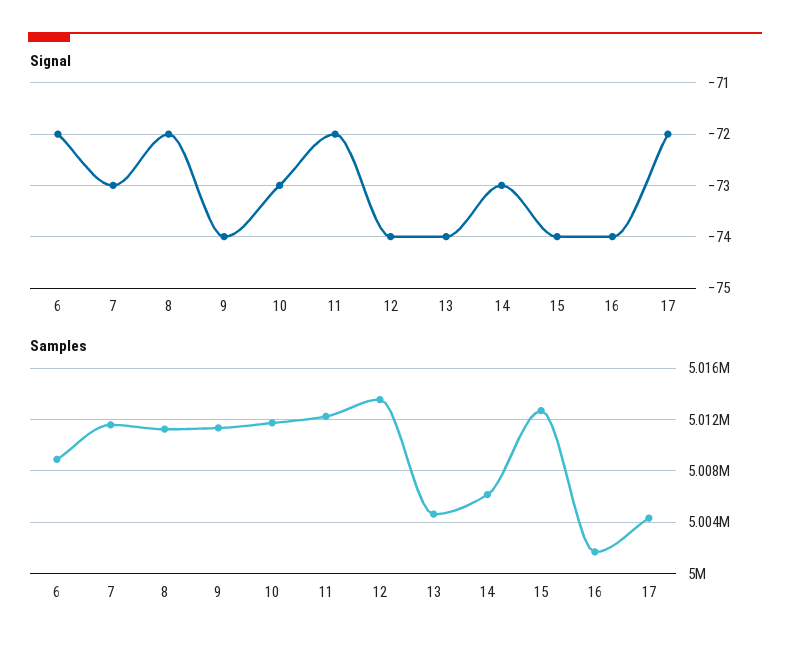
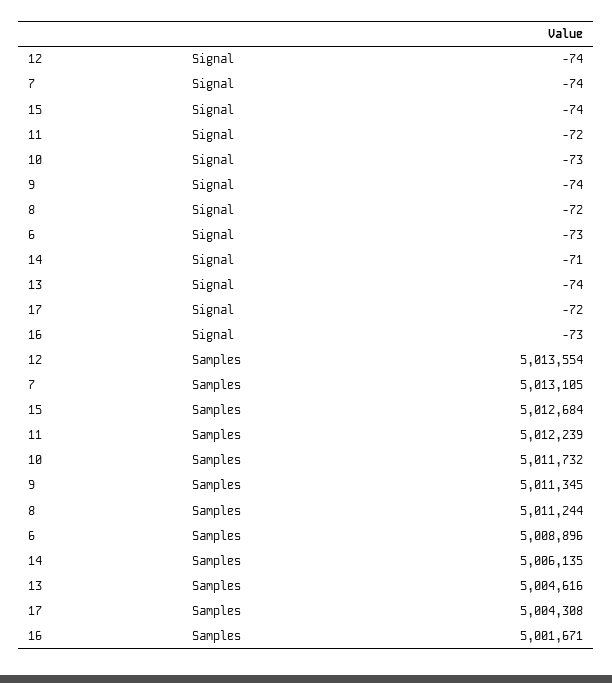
Signal, 6: -72 -> -73
Signal, 7: -73 -> -74
Signal, 14: -73 -> -71
Signal, 16: -74 -> -73
Samples, 7: 5011500 -> 5013105

